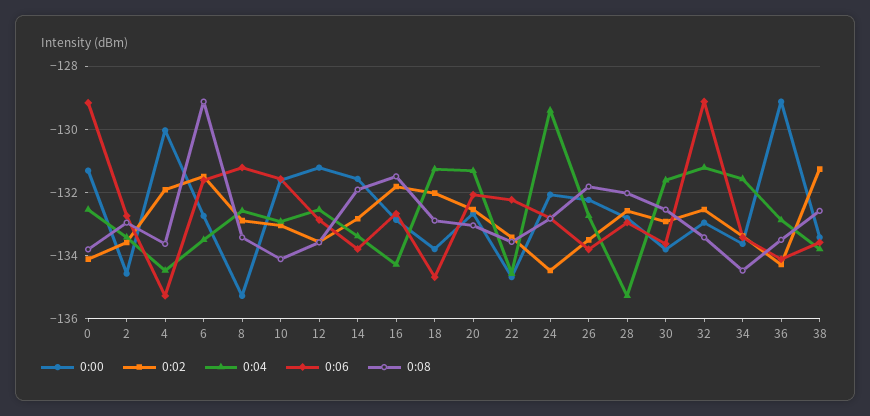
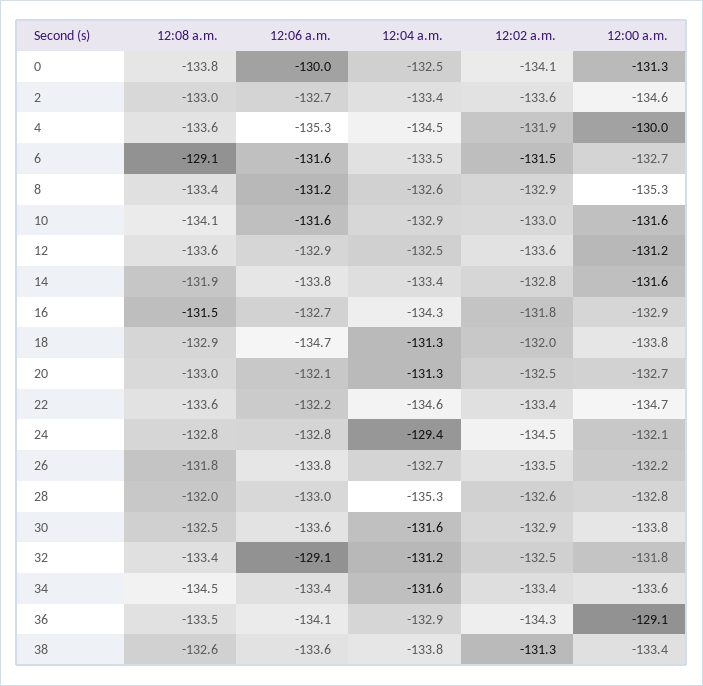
0:06, 0: -129.2 -> -130
0:00, 32: -133 -> -131.8

